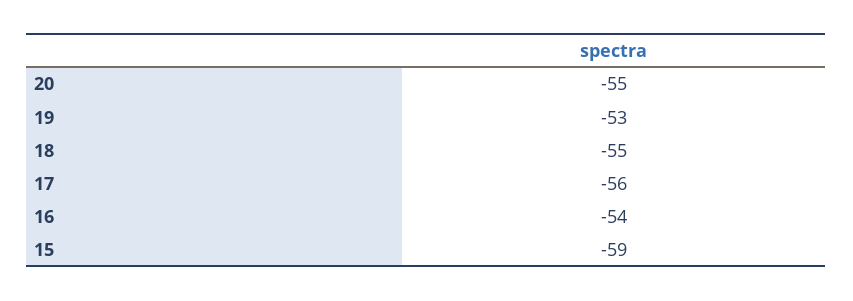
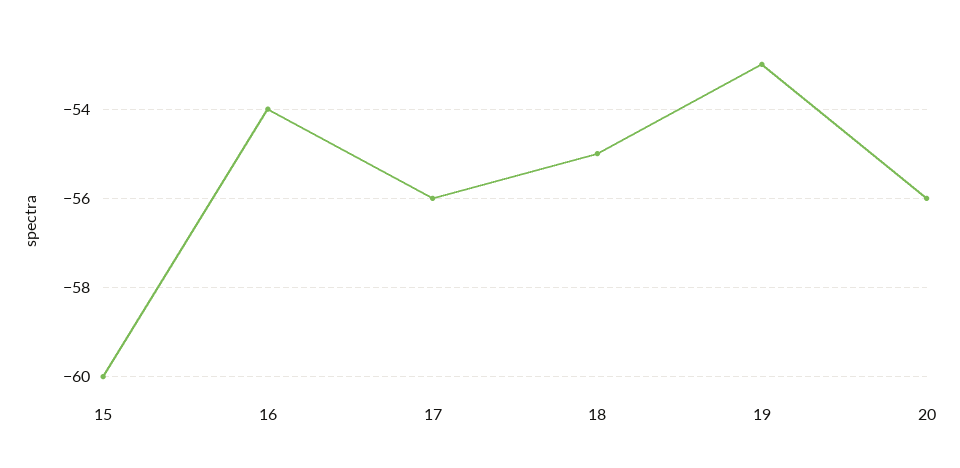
20: -55 -> -56
15: -59 -> -60

